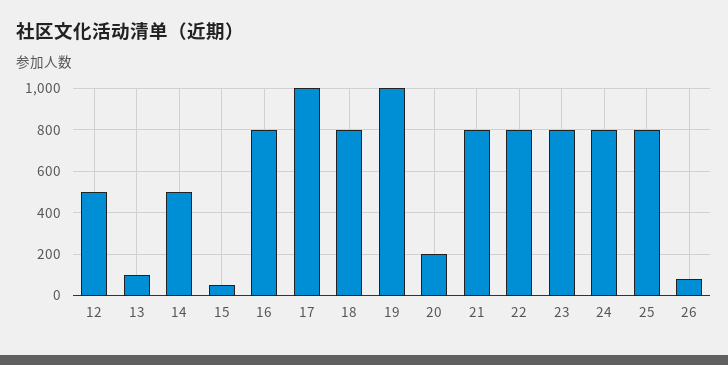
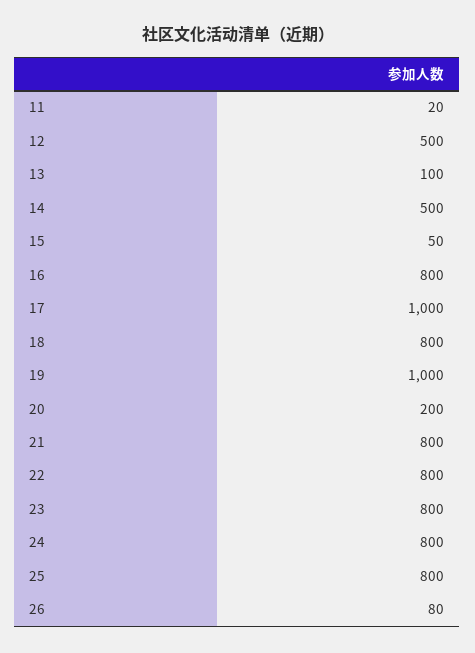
11: none -> 20

